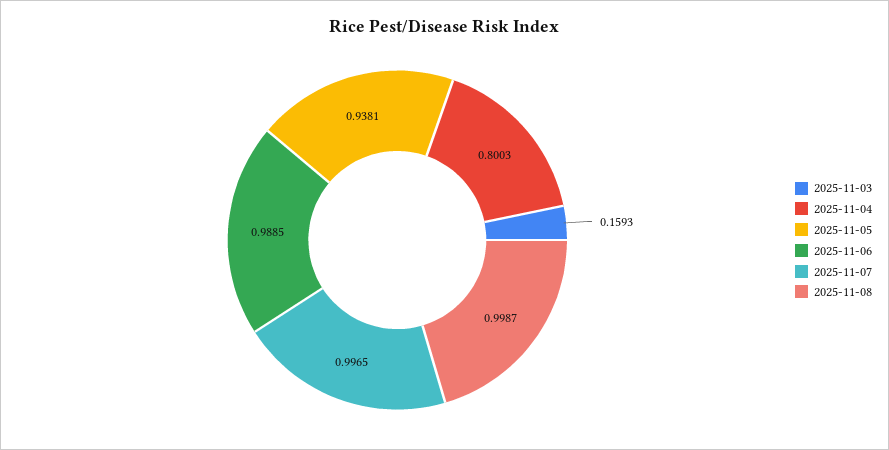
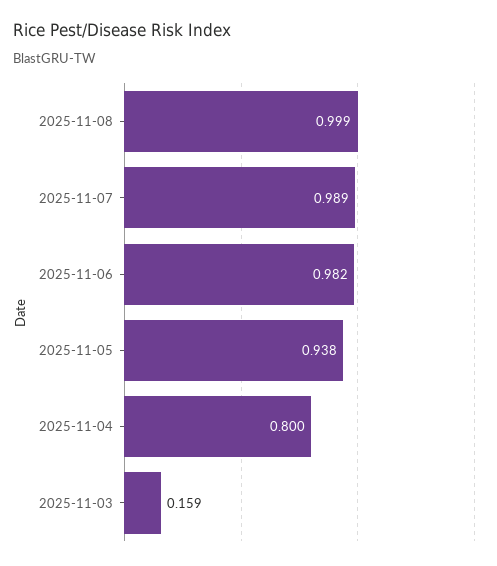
2025-11-06: 0.9885 -> 0.982
2025-11-07: 0.9965 -> 0.989

